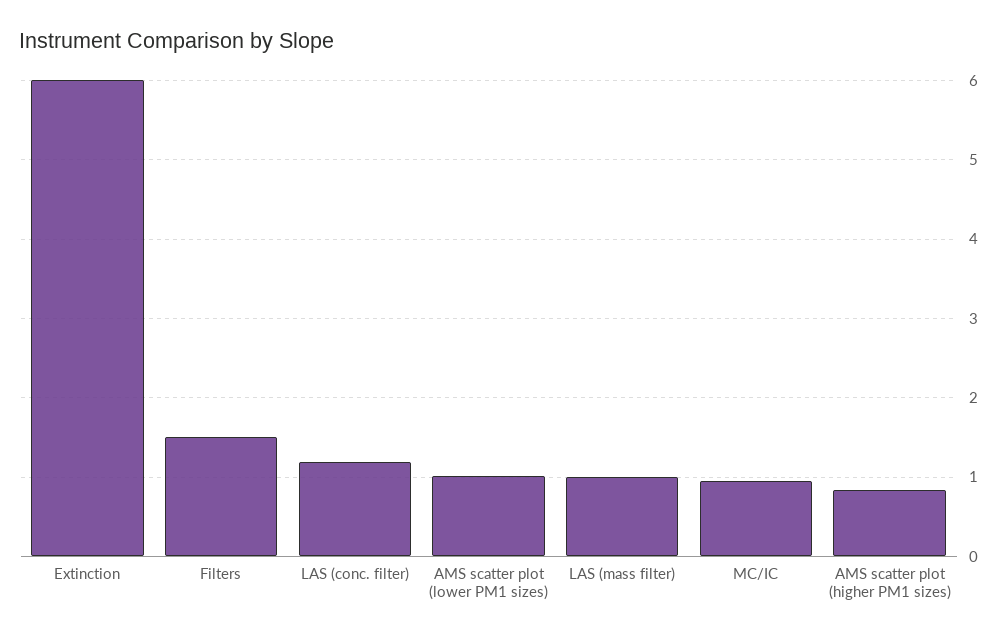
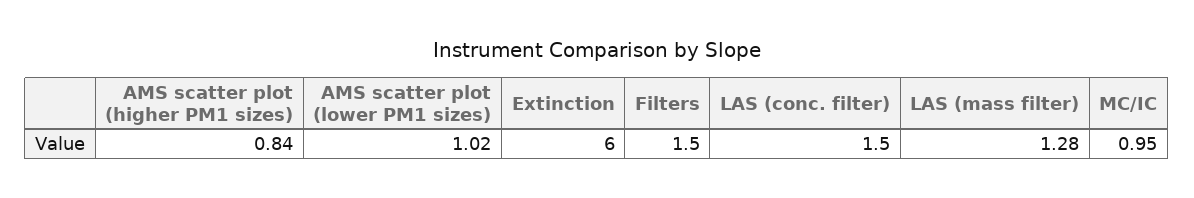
LAS (conc. filter): 1.2 -> 1.5
LAS (mass filter): 1 -> 1.28

